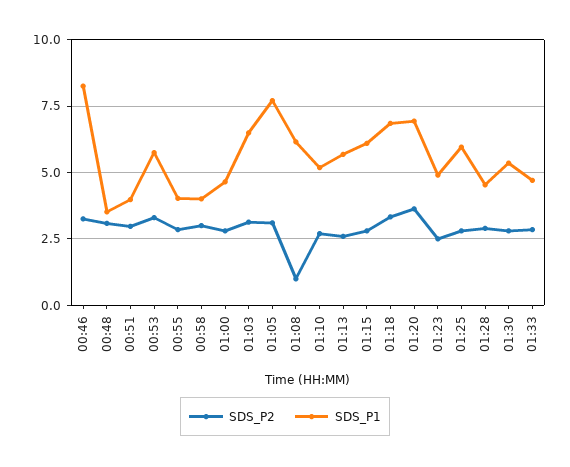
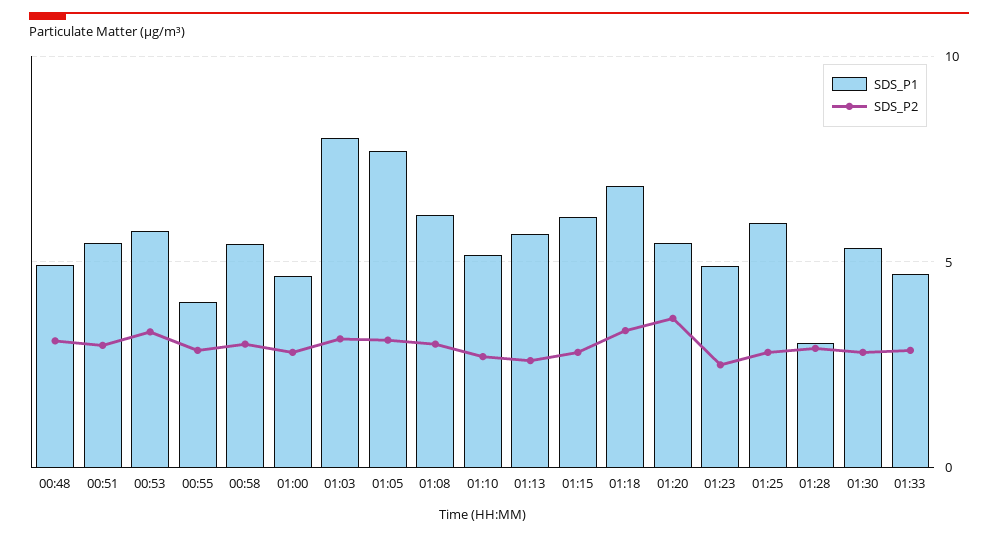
SDS_P2, 00:46: 3.25 -> none
SDS_P1, 00:46: 8.25 -> none
SDS_P1, 00:48: 3.5 -> 5
SDS_P1, 00:51: 4 -> 5.5
SDS_P1, 00:58: 4 -> 5.5
SDS_P1, 01:03: 6.5 -> 8
SDS_P2, 01:08: 1 -> 3
SDS_P1, 01:20: 7 -> 5.5
SDS_P1, 01:28: 4.5 -> 3

